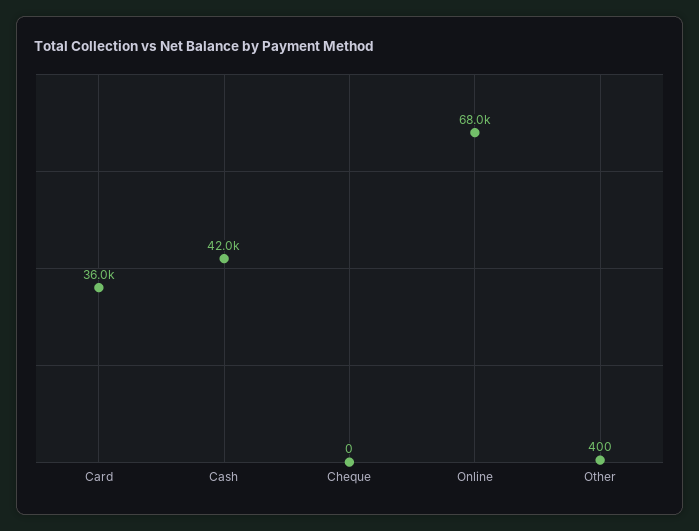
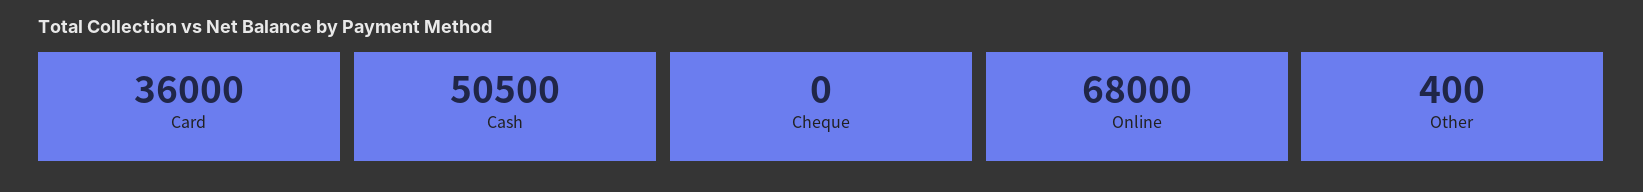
Cash: 42000 -> 50500

